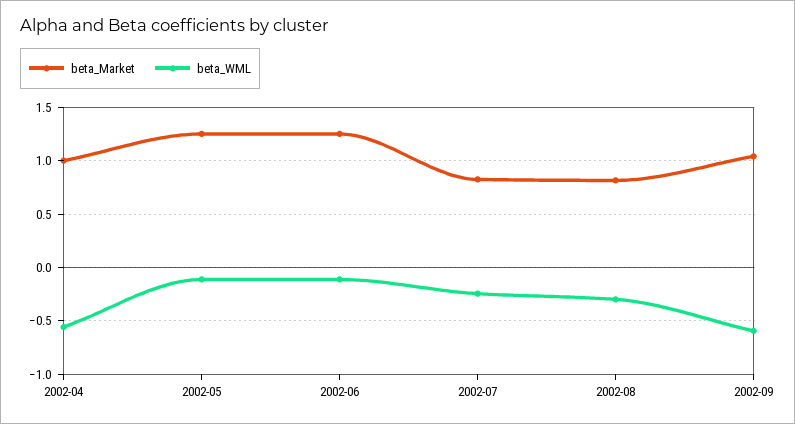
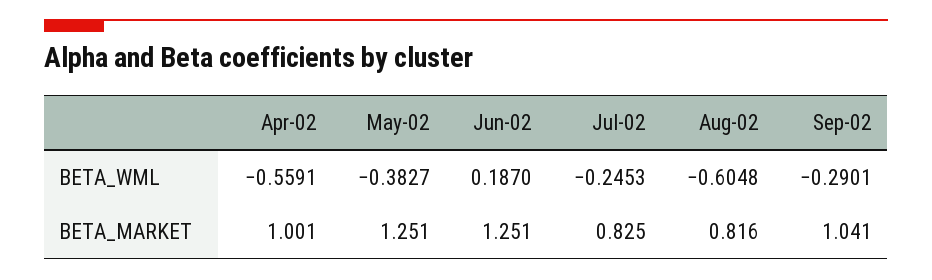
beta_WML, 2002-05: -0.1 -> -0.3827
beta_WML, 2002-06: -0.1 -> 0.187
beta_WML, 2002-08: -0.3 -> -0.6048
beta_WML, 2002-09: -0.6 -> -0.2901

